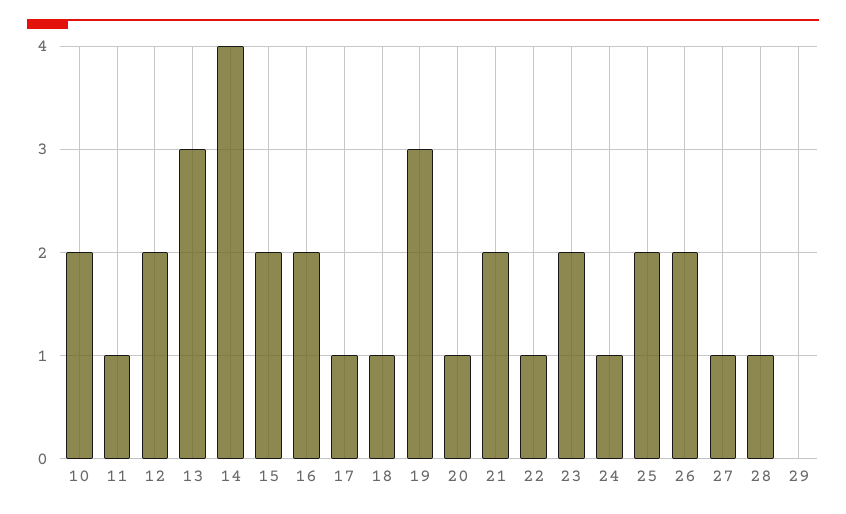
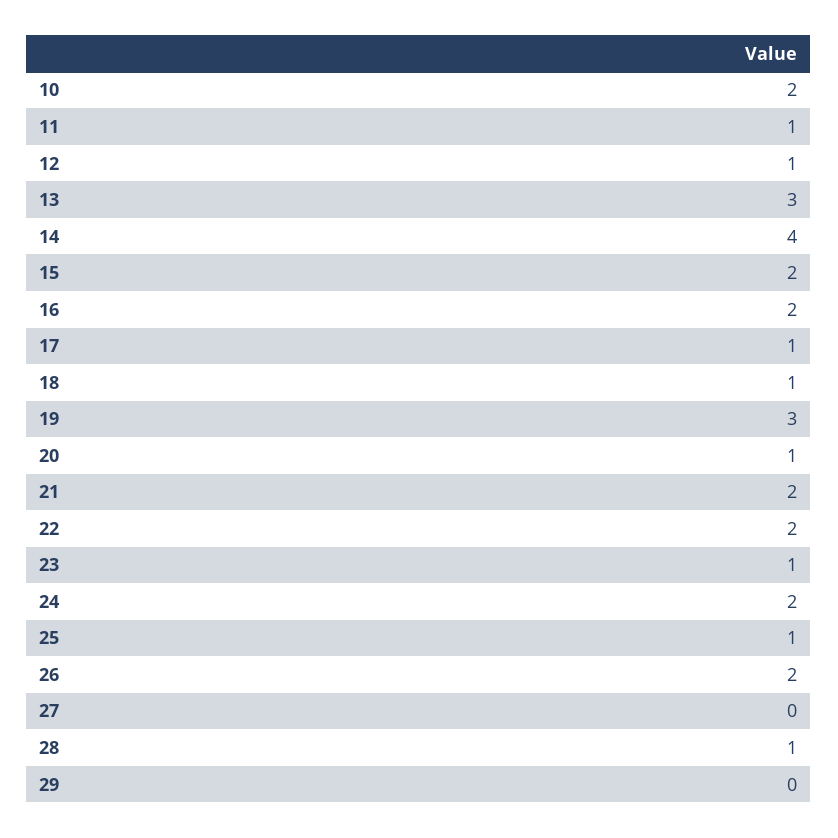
12: 2 -> 1
22: 1 -> 2
23: 2 -> 1
24: 1 -> 2
25: 2 -> 1
27: 1 -> 0

